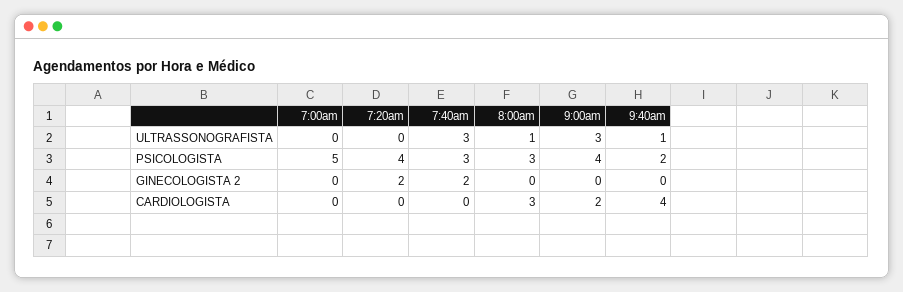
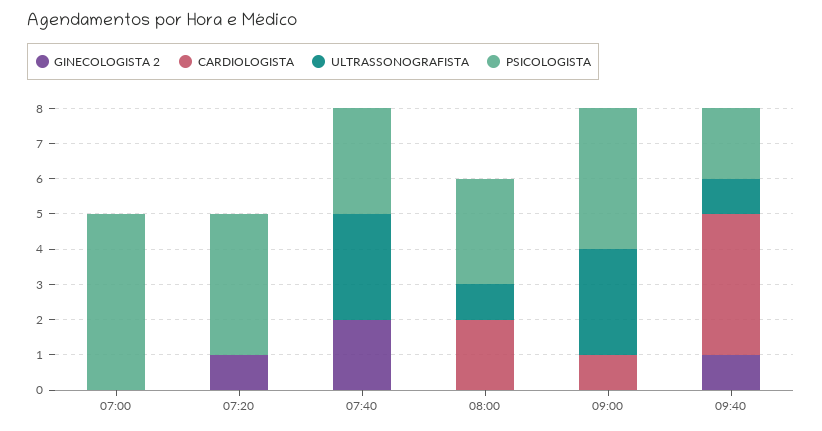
GINECOLOGISTA 2, 7:20am: 2 -> 1
GINECOLOGISTA 2, 9:40am: 0 -> 1
CARDIOLOGISTA, 8:00am: 3 -> 2
CARDIOLOGISTA, 9:00am: 2 -> 1

